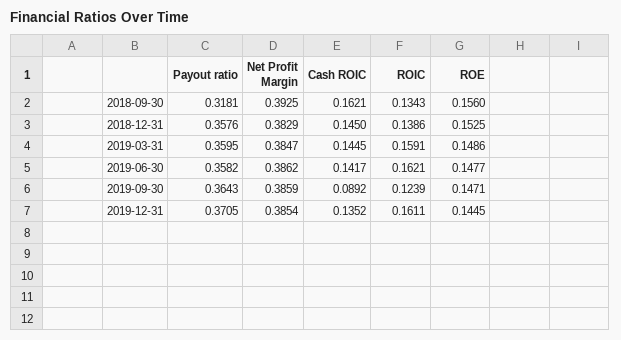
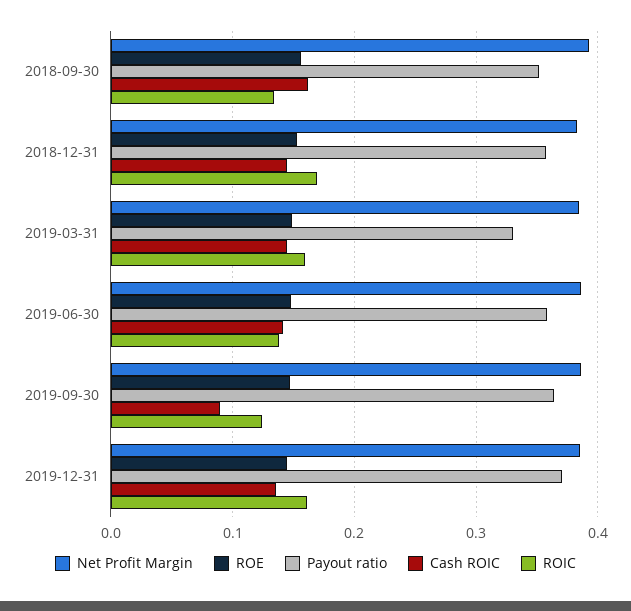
Payout ratio, 2018-09-30: 0.3181 -> 0.35
ROIC, 2018-12-31: 0.1386 -> 0.17
Payout ratio, 2019-03-31: 0.3595 -> 0.33
ROIC, 2019-06-30: 0.1621 -> 0.14

